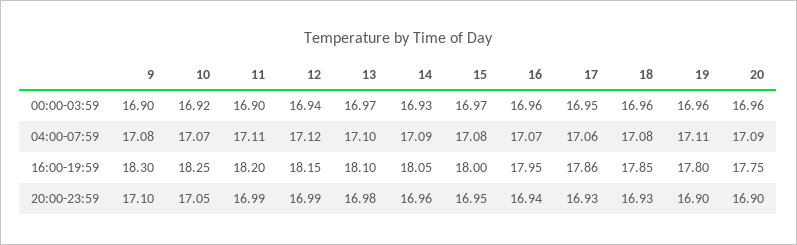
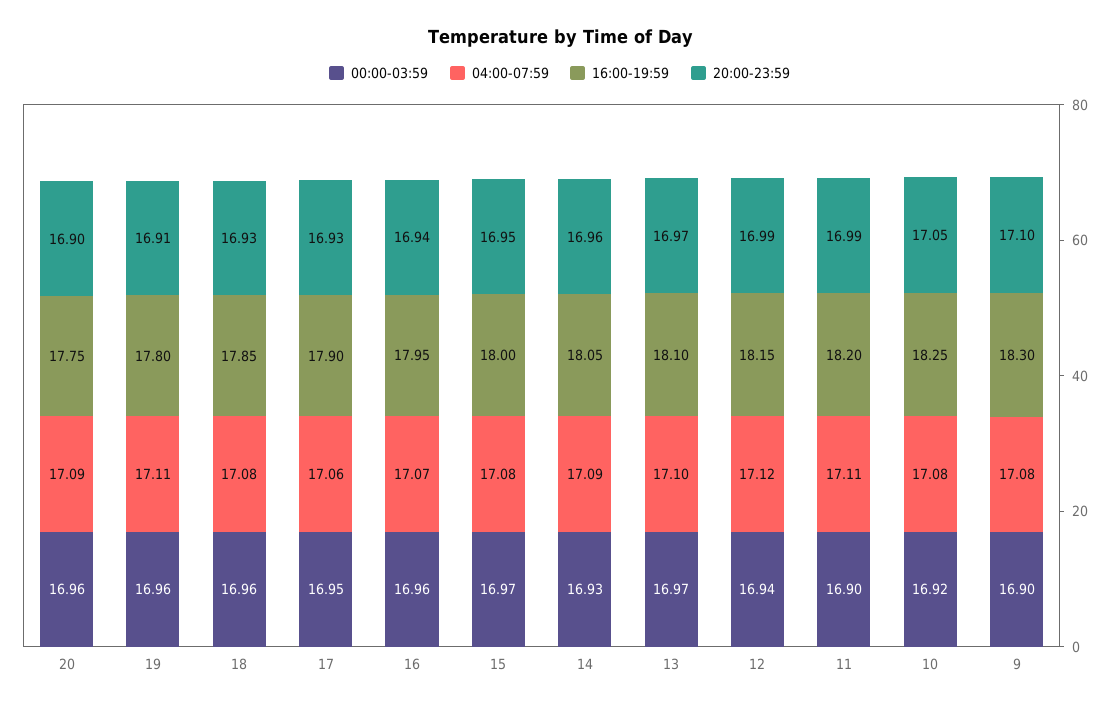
04:00-07:59, 10: 17.07 -> 17.08
16:00-19:59, 17: 17.86 -> 17.9
20:00-23:59, 13: 16.98 -> 16.97
20:00-23:59, 19: 16.9 -> 16.91

